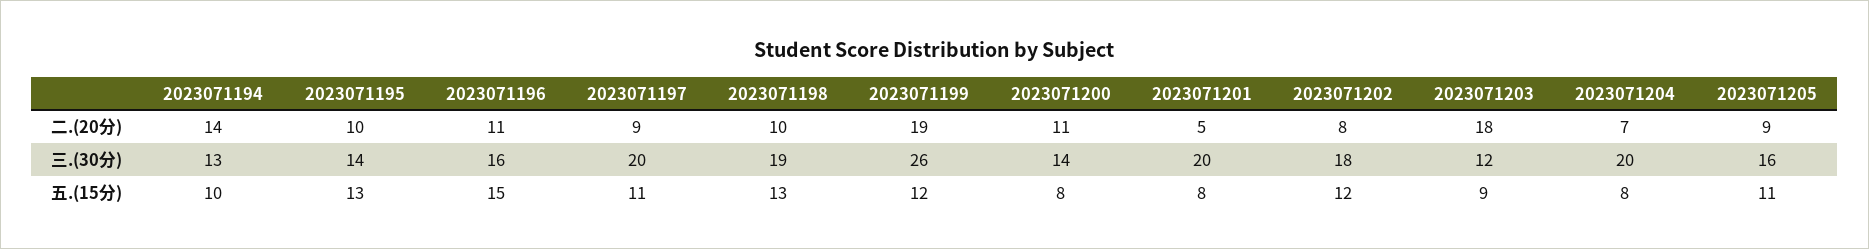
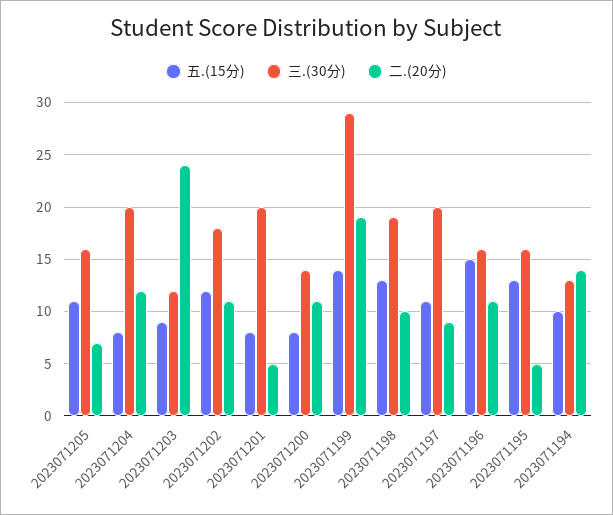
二.(20分), 2023071195: 10 -> 5
二.(20分), 2023071202: 8 -> 11
二.(20分), 2023071203: 18 -> 24
二.(20分), 2023071204: 7 -> 12
二.(20分), 2023071205: 9 -> 7
三.(30分), 2023071195: 14 -> 16
三.(30分), 2023071199: 26 -> 29
五.(15分), 2023071199: 12 -> 14

